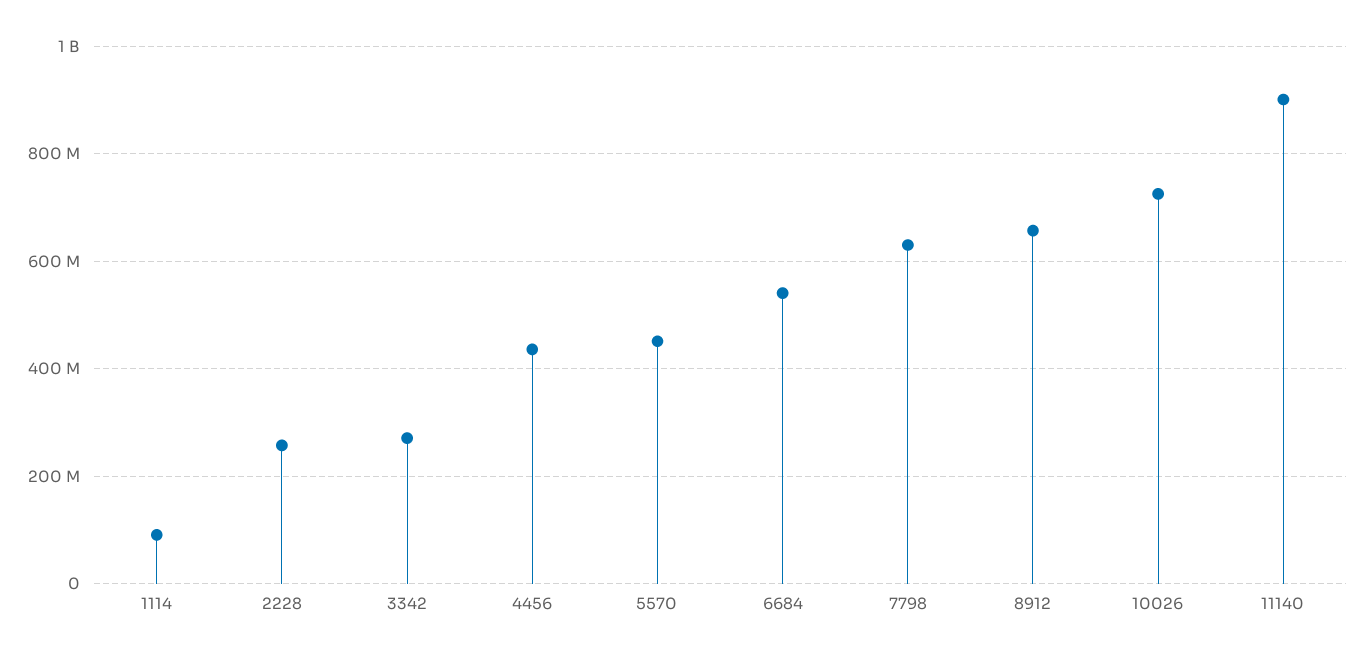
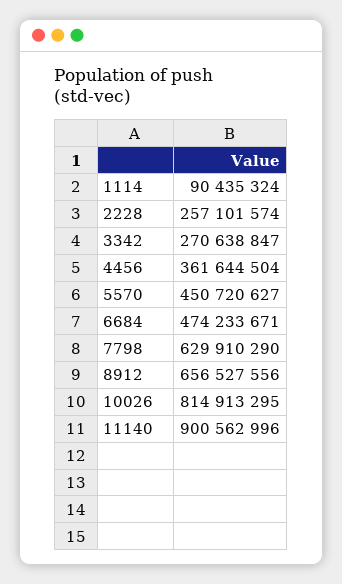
4456: 440000000 -> 361644504
6684: 540000000 -> 474233671
10026: 720000000 -> 814913295

